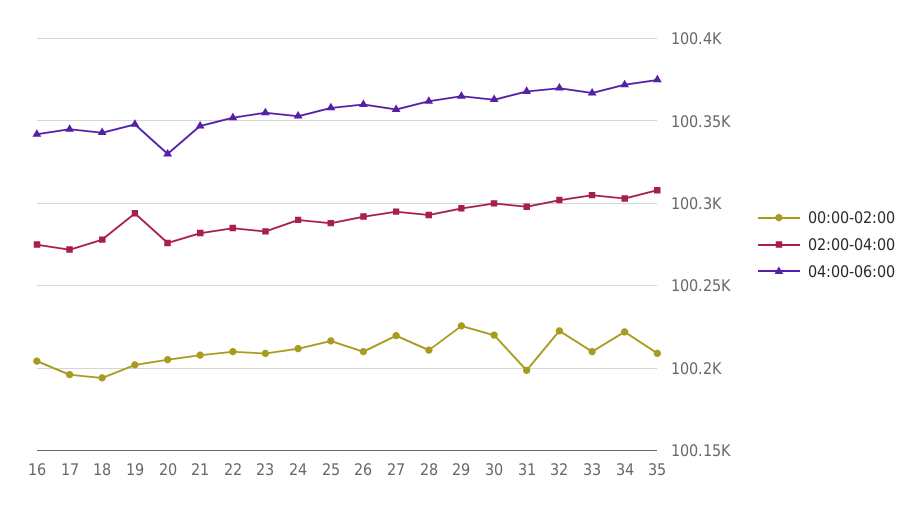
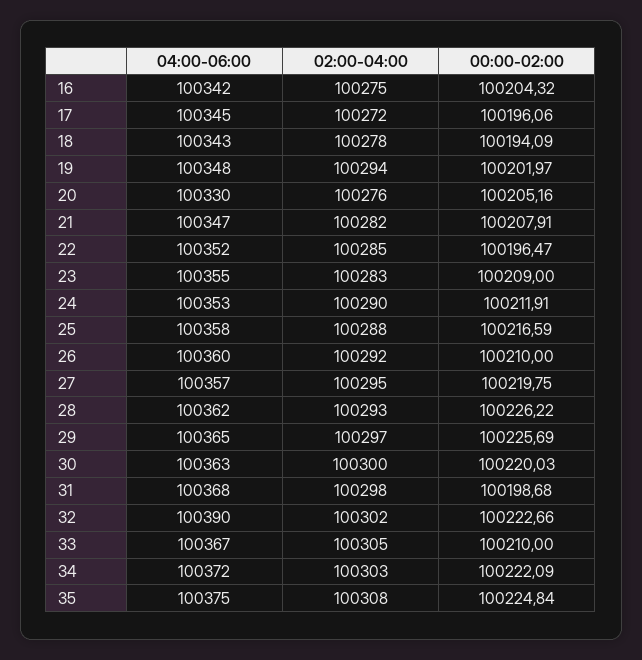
00:00-02:00, 22: 100210 -> 100196.47
00:00-02:00, 28: 100210 -> 100226.22
04:00-06:00, 32: 100370 -> 100390
00:00-02:00, 35: 100210 -> 100224.84

